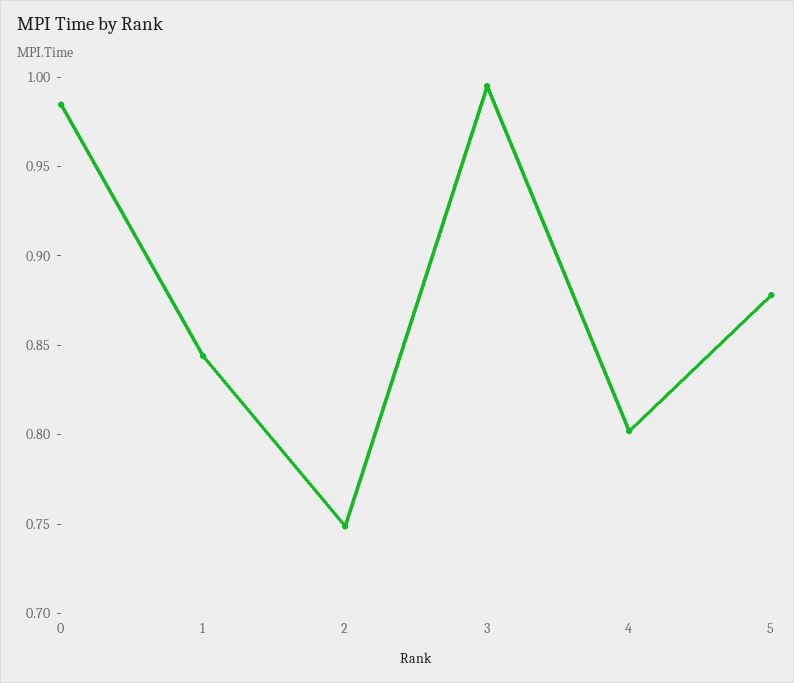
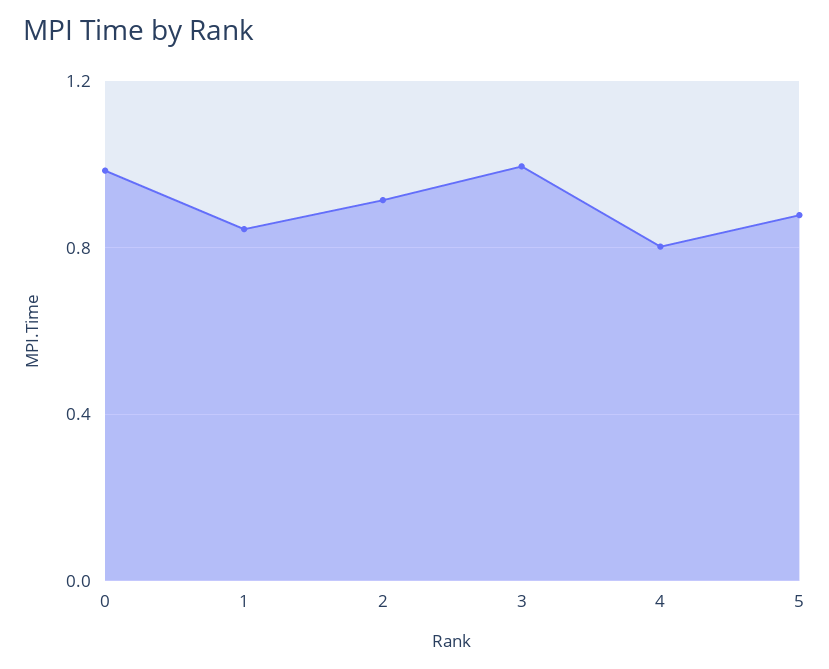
2: 0.75 -> 0.9

